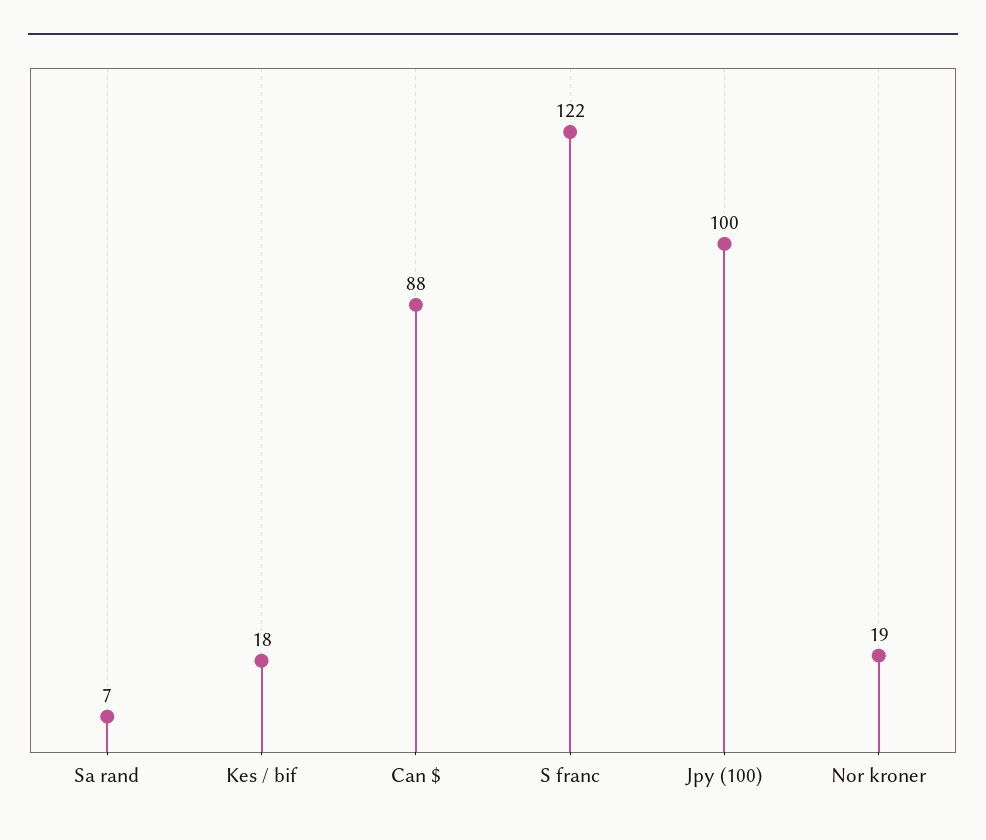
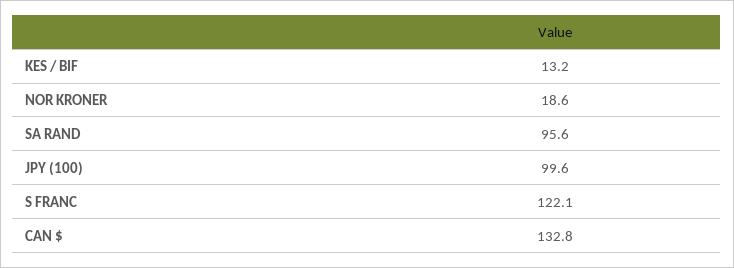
Sa rand: 7 -> 95.6
Kes / bif: 18 -> 13.2
Can $: 88 -> 132.8

